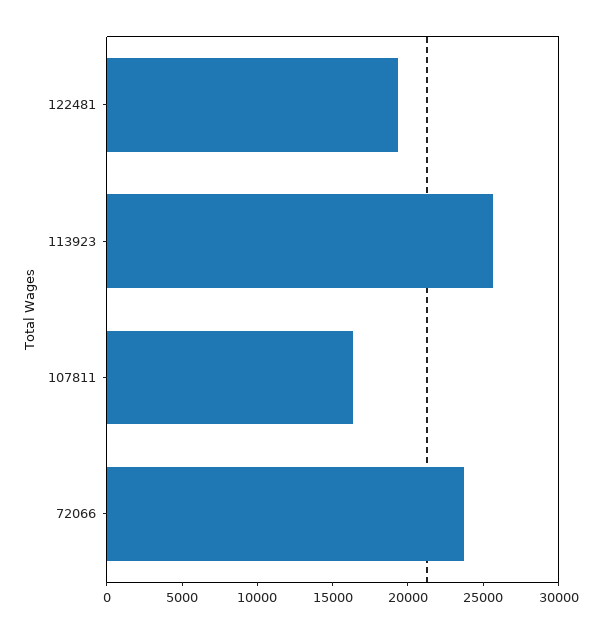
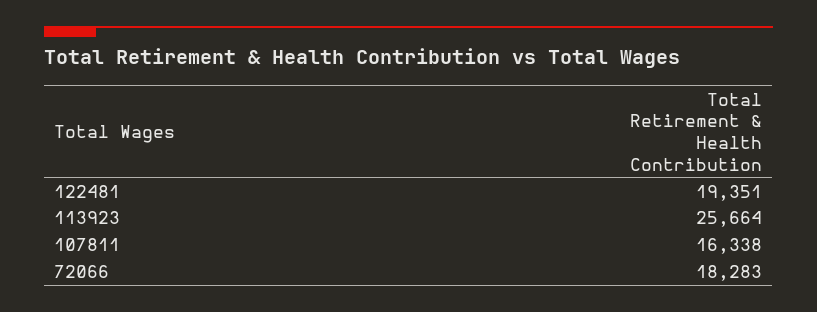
72066: 24000 -> 18283

